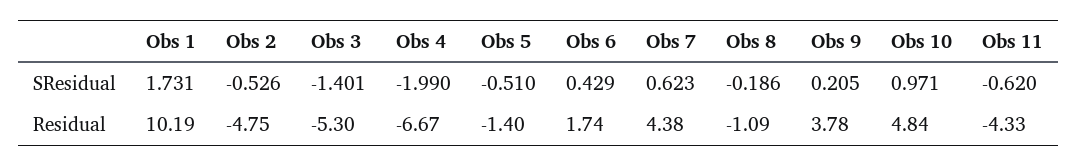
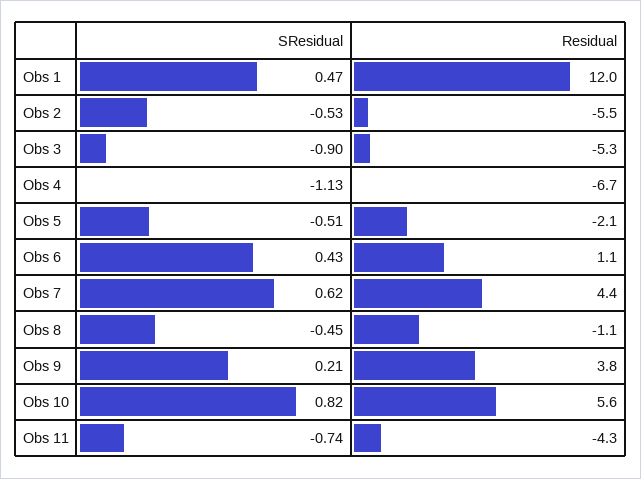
Obs 1, SResidual: 1.731 -> 0.47
Obs 3, SResidual: -1.401 -> -0.9
Obs 4, SResidual: -1.99 -> -1.13
Obs 8, SResidual: -0.186 -> -0.45
Obs 10, SResidual: 0.971 -> 0.82
Obs 11, SResidual: -0.62 -> -0.74
Obs 1, Residual: 10.19 -> 12
Obs 2, Residual: -4.75 -> -5.5
Obs 5, Residual: -1.4 -> -2.1
Obs 6, Residual: 1.74 -> 1.1
Obs 10, Residual: 4.84 -> 5.6

